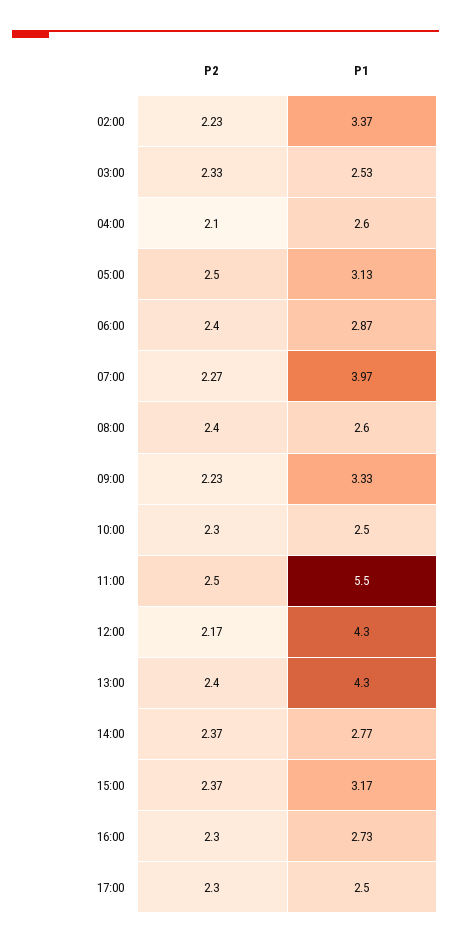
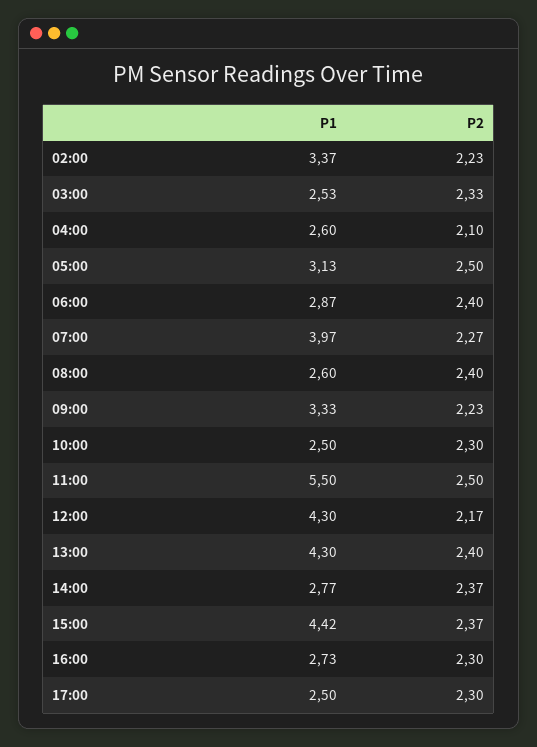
P1, 15:00: 3.17 -> 4.42

